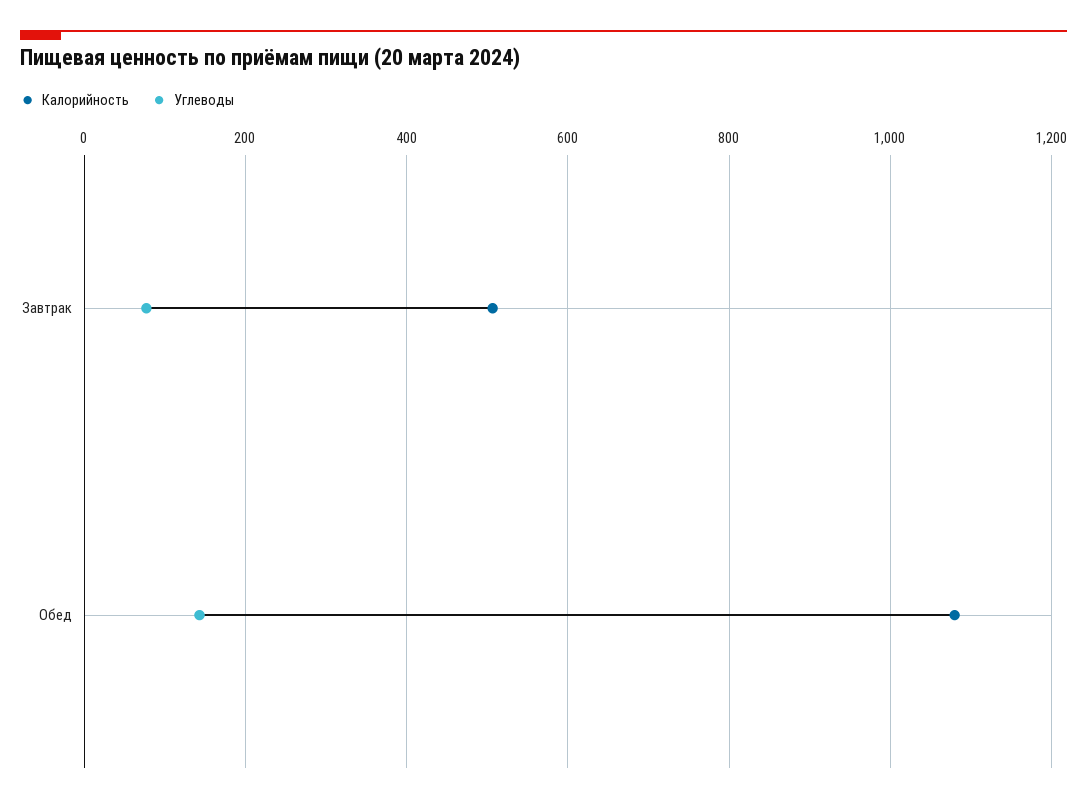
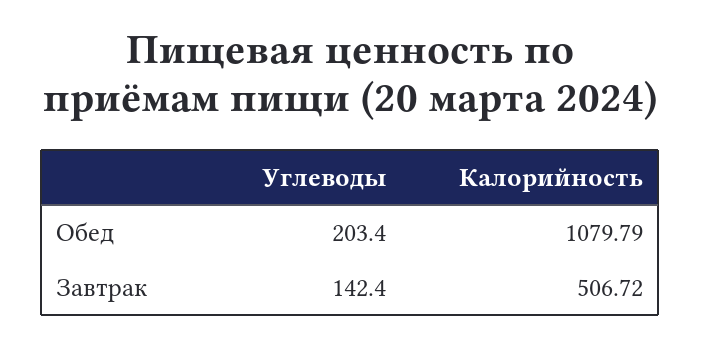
Углеводы, Завтрак: 80 -> 142.4
Углеводы, Обед: 140 -> 203.4

